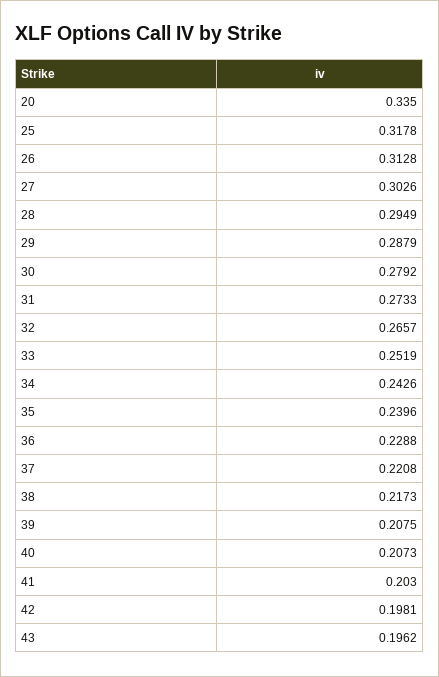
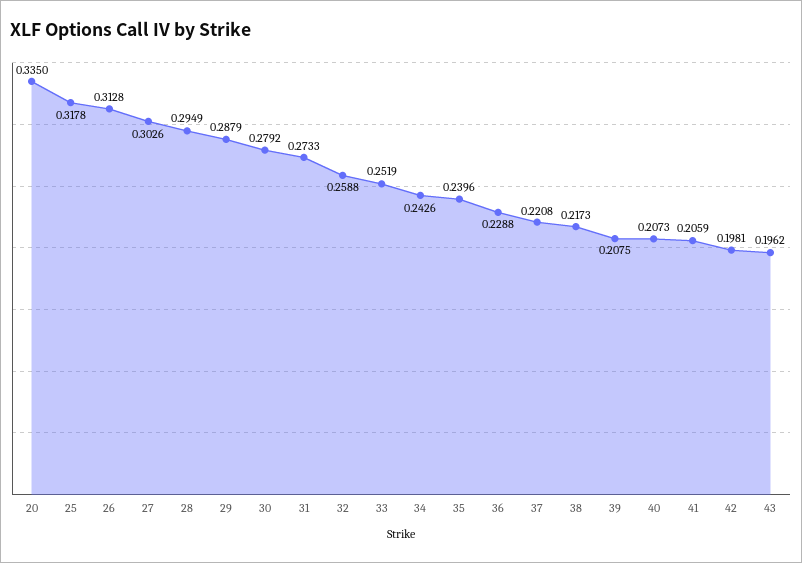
32: 0.2657 -> 0.2588
41: 0.203 -> 0.2059

